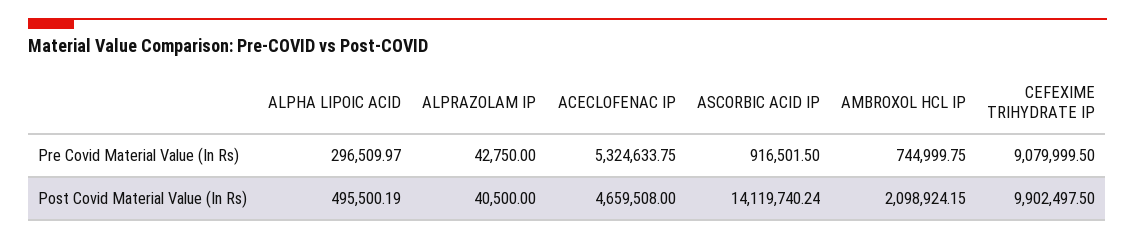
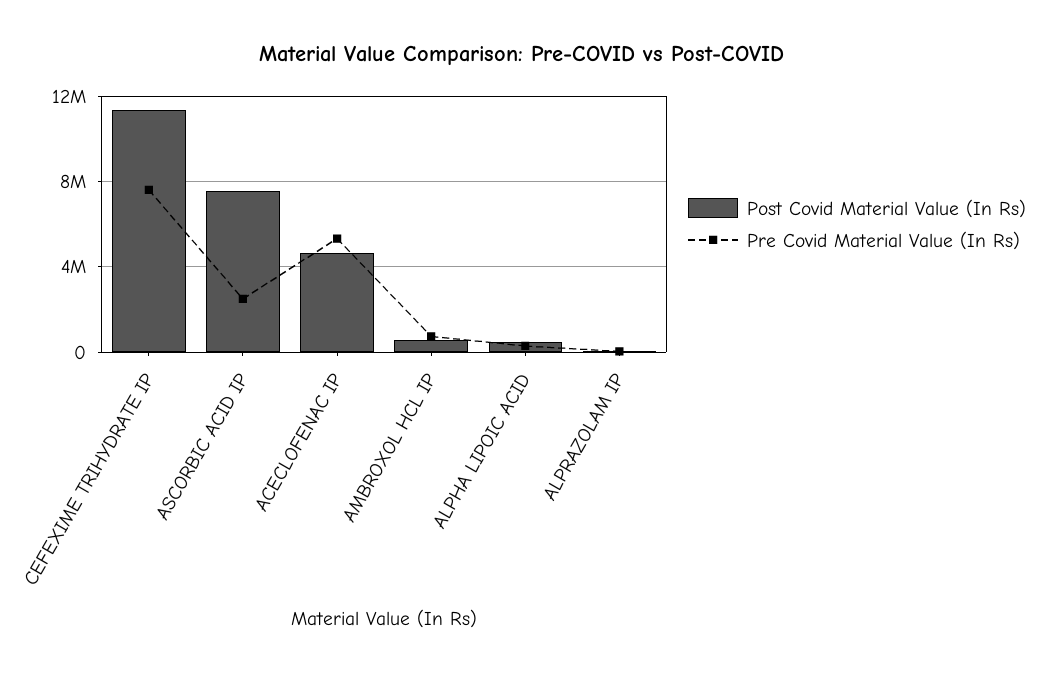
Pre Covid Material Value (In Rs), ASCORBIC ACID IP: 916501.5 -> 2500000
Pre Covid Material Value (In Rs), CEFEXIME TRIHYDRATE IP: 9079999.5 -> 7500000
Post Covid Material Value (In Rs), ASCORBIC ACID IP: 14119740.24 -> 7500000
Post Covid Material Value (In Rs), AMBROXOL HCL IP: 2098924.15 -> 500000
Post Covid Material Value (In Rs), CEFEXIME TRIHYDRATE IP: 9902497.5 -> 11500000

